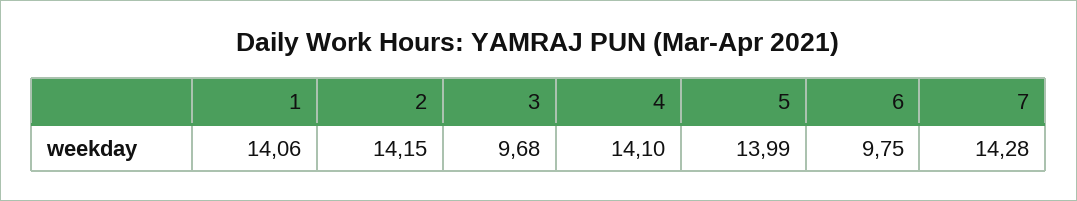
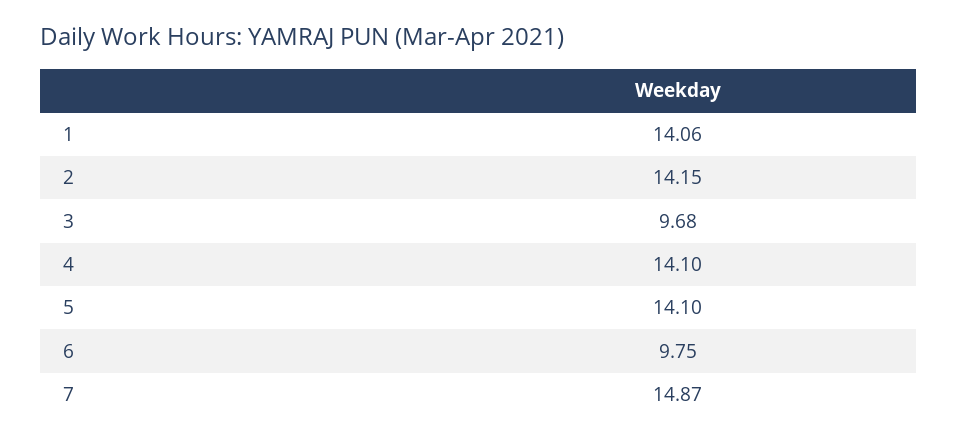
5: 13.99 -> 14.1
7: 14.28 -> 14.87

